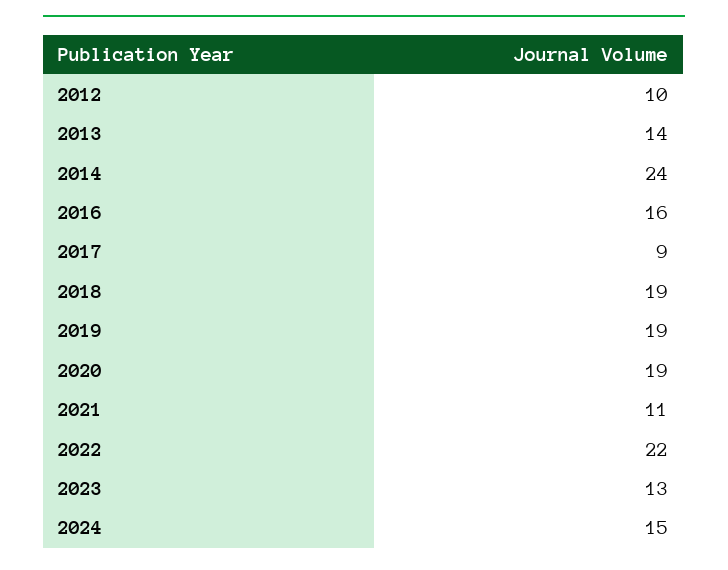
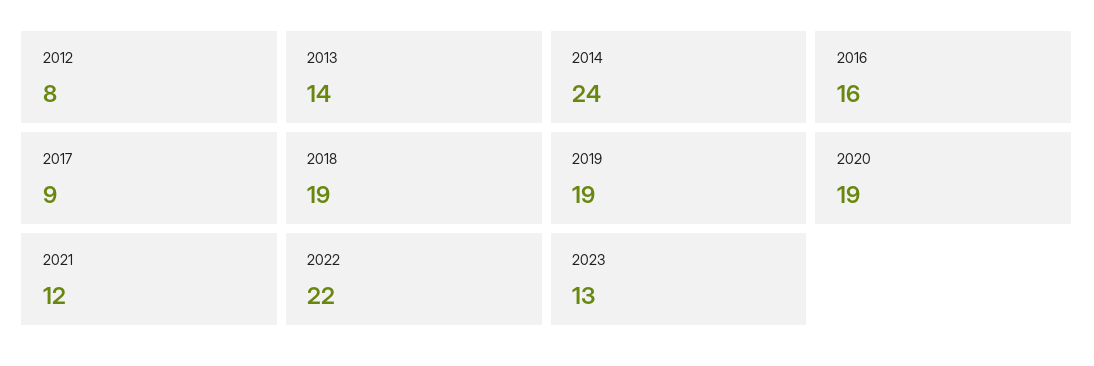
2012: 10 -> 8
2021: 11 -> 12
2024: 15 -> none

